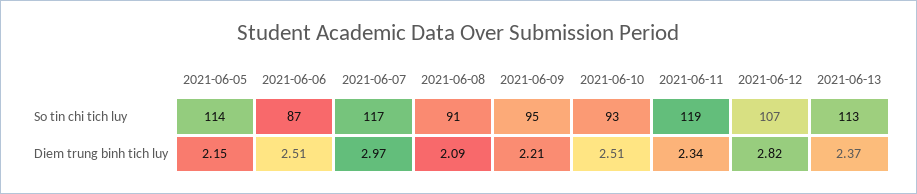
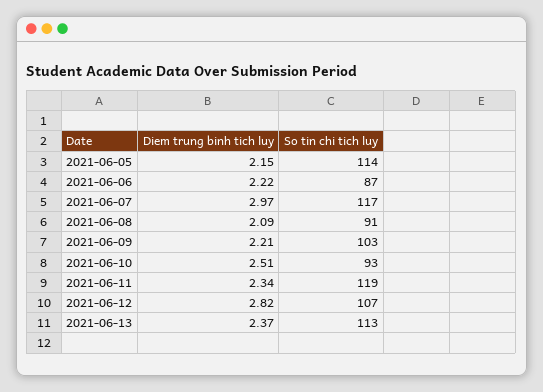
2021-06-09, So tin chi tich luy: 95 -> 103
2021-06-06, Diem trung binh tich luy: 2.51 -> 2.22

